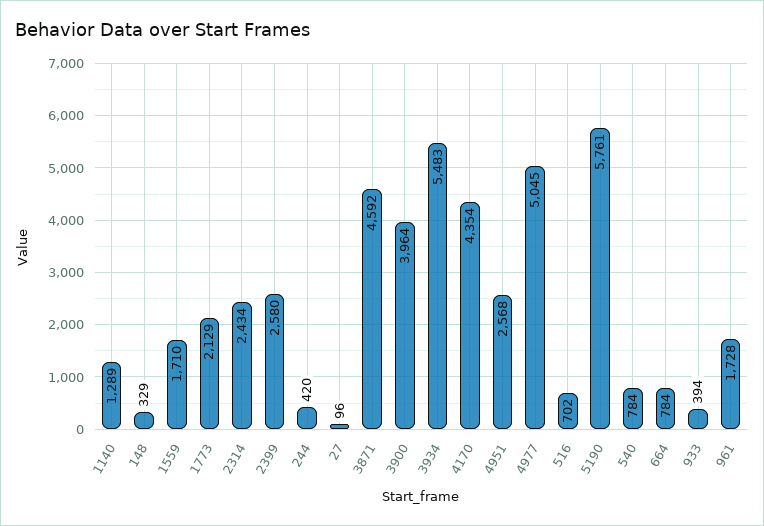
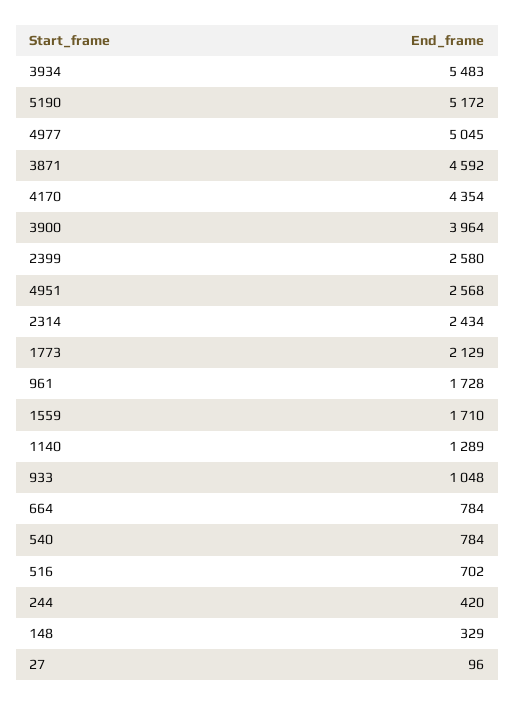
5190: 5761 -> 5172
933: 394 -> 1048

